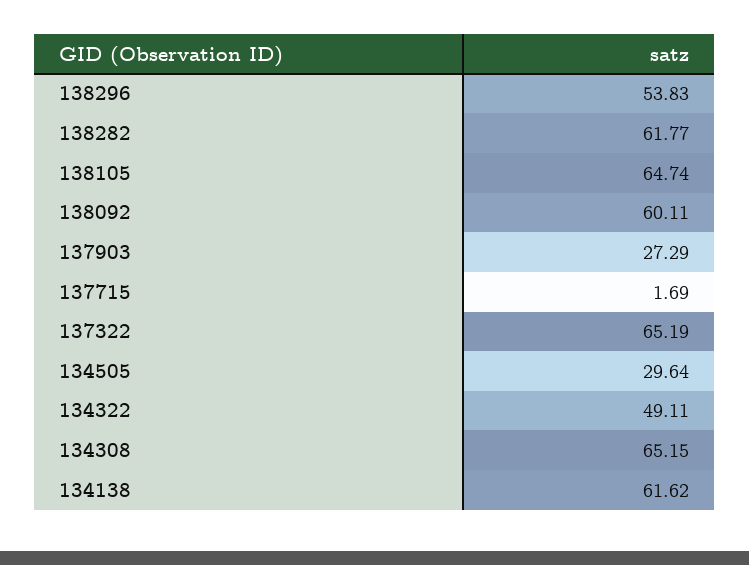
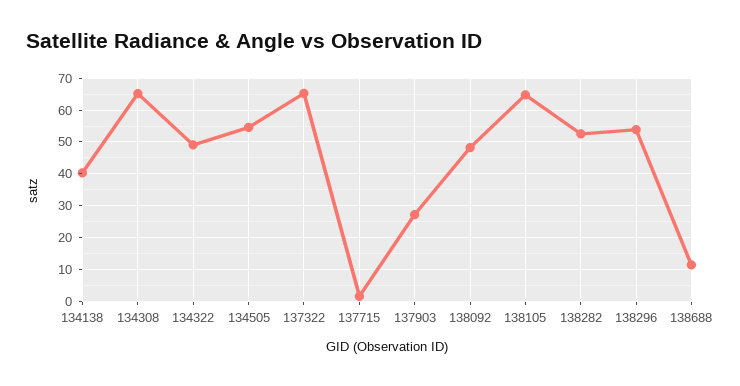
138282: 61.77 -> 52
138092: 60.11 -> 48
134505: 29.64 -> 54
134138: 61.62 -> 40
138688: none -> 12

